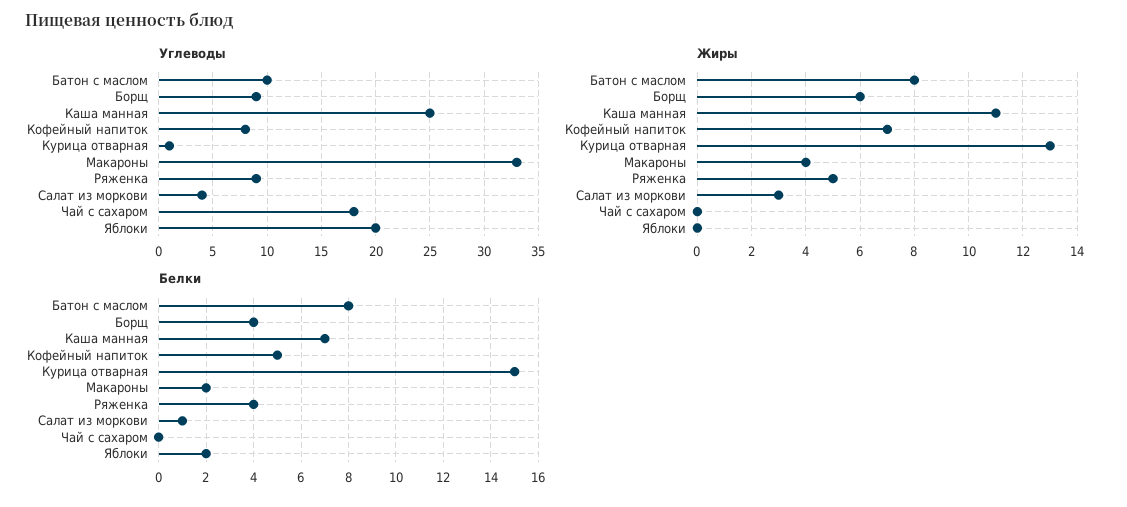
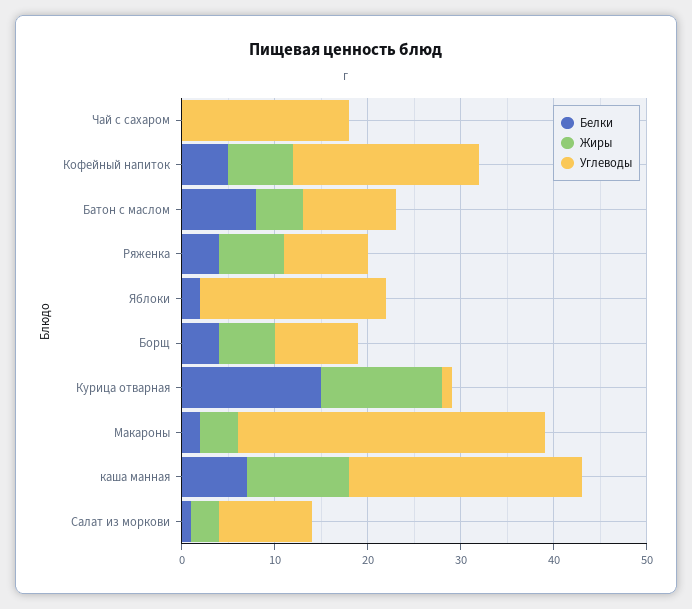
Углеводы, Кофейный напиток: 8 -> 20
Углеводы, Салат из моркови: 4 -> 10
Жиры, Батон с маслом: 8 -> 5
Жиры, Ряженка: 5 -> 7

